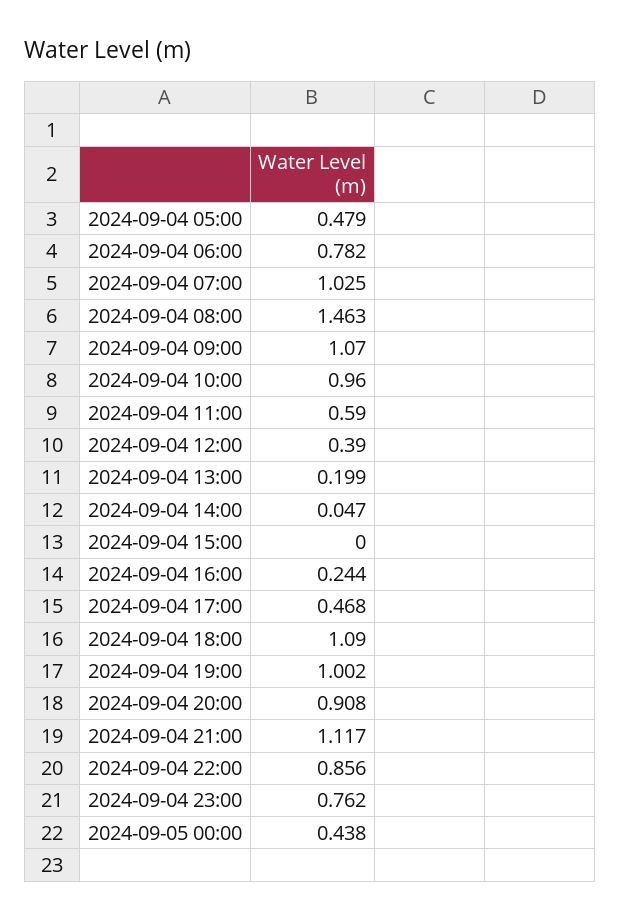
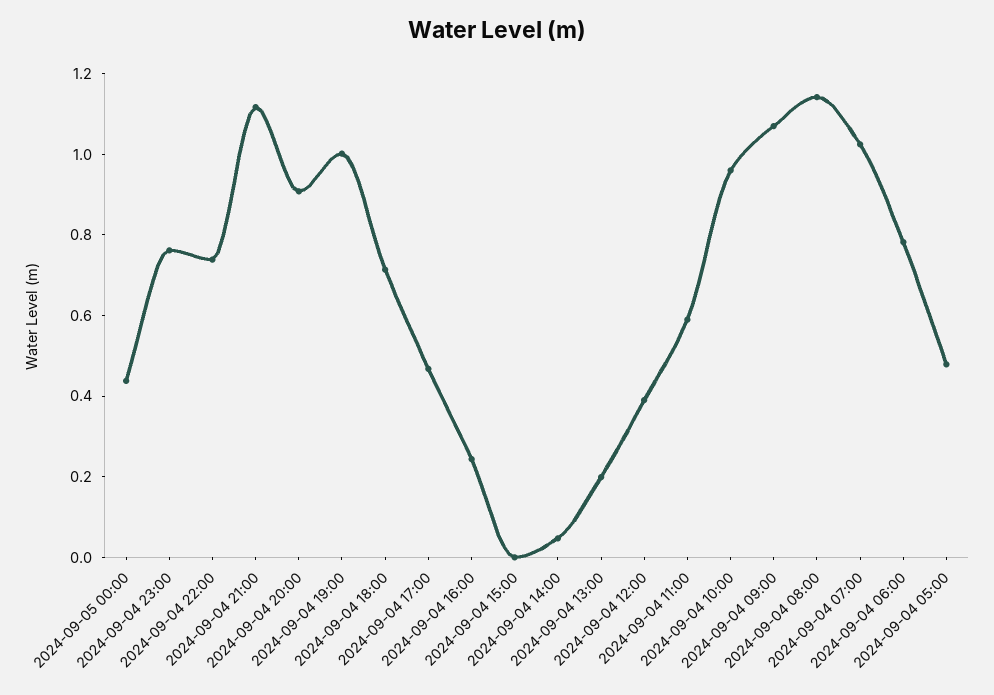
2024-09-04 08:00: 1.463 -> 1.15
2024-09-04 18:00: 1.09 -> 0.7
2024-09-04 22:00: 0.856 -> 0.75

